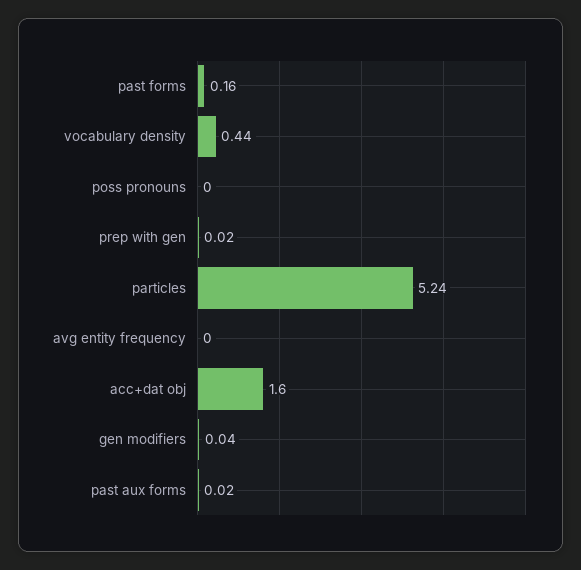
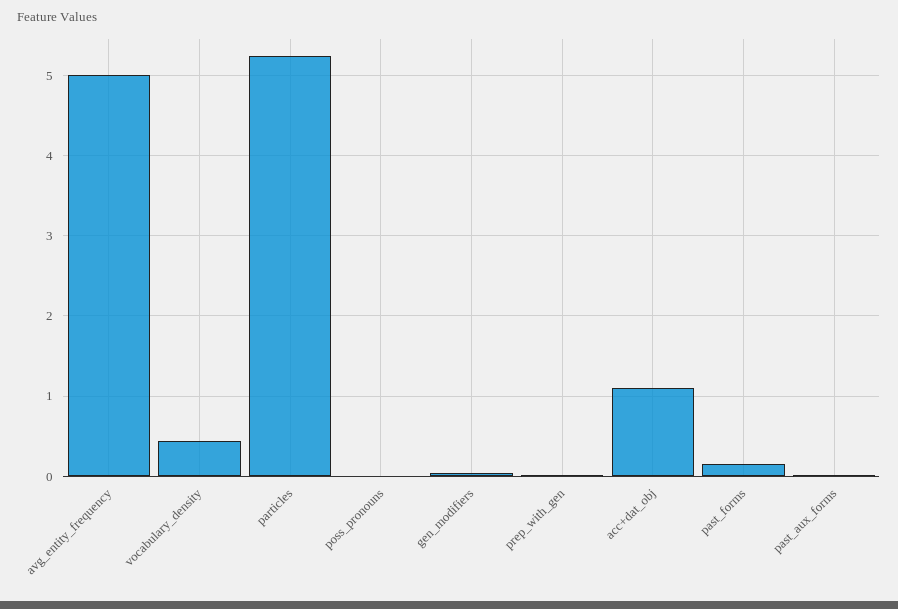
avg entity frequency: 0 -> 5
acc+dat obj: 1.6 -> 1.1

